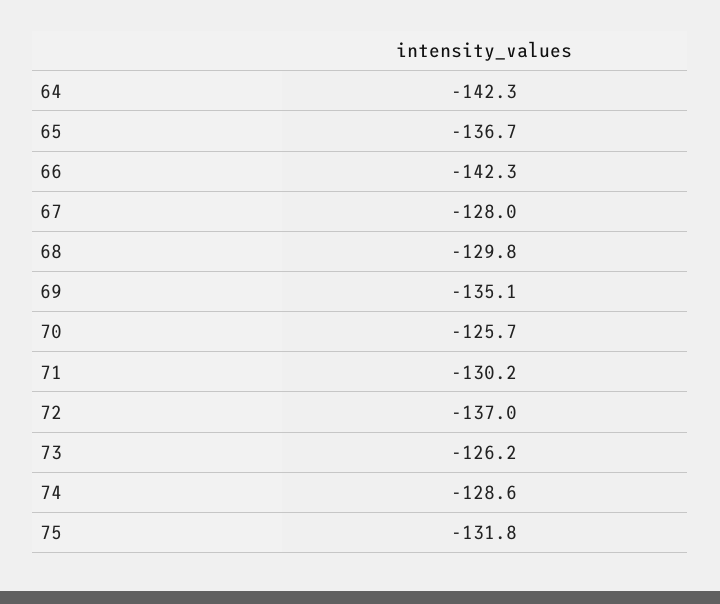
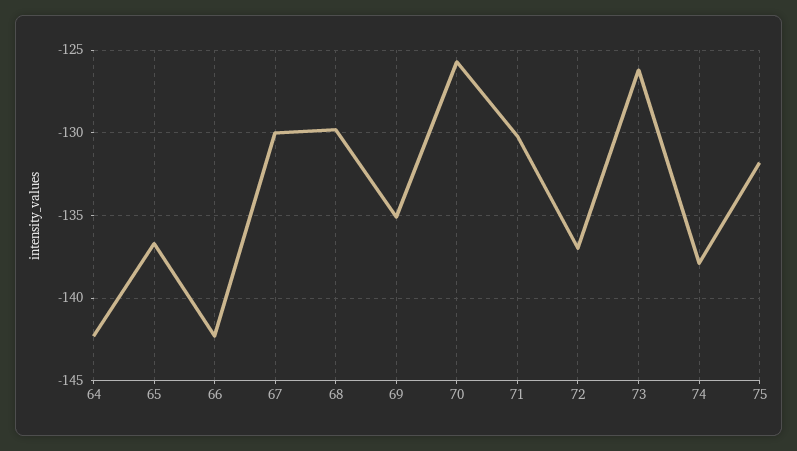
67: -128 -> -130
74: -128.6 -> -138

